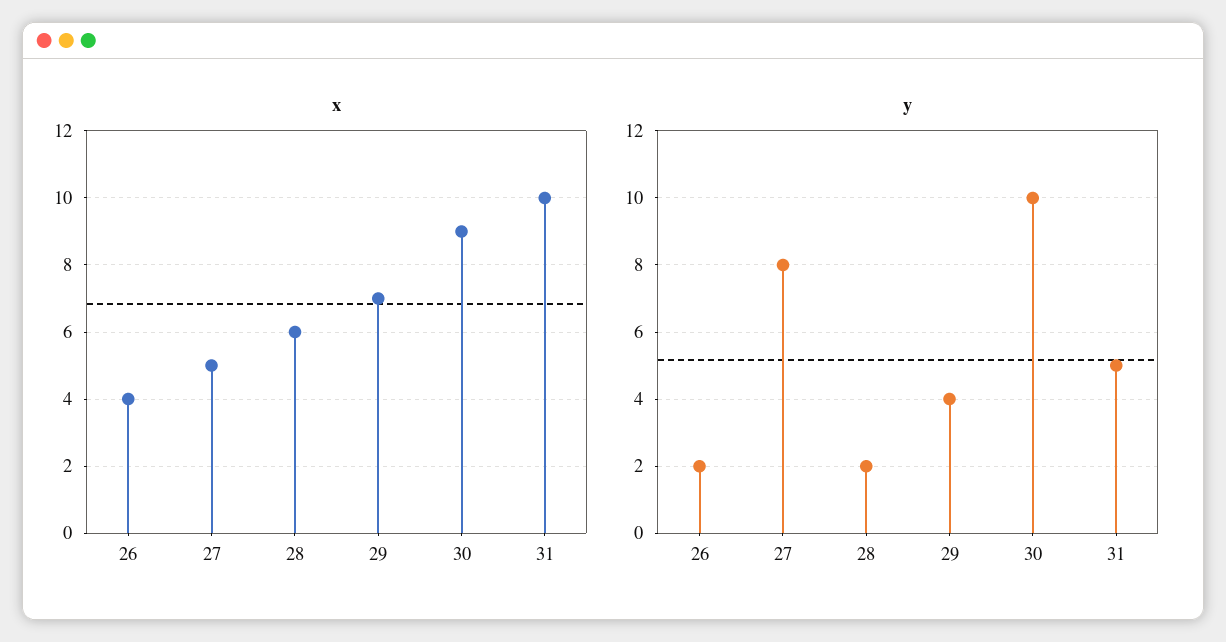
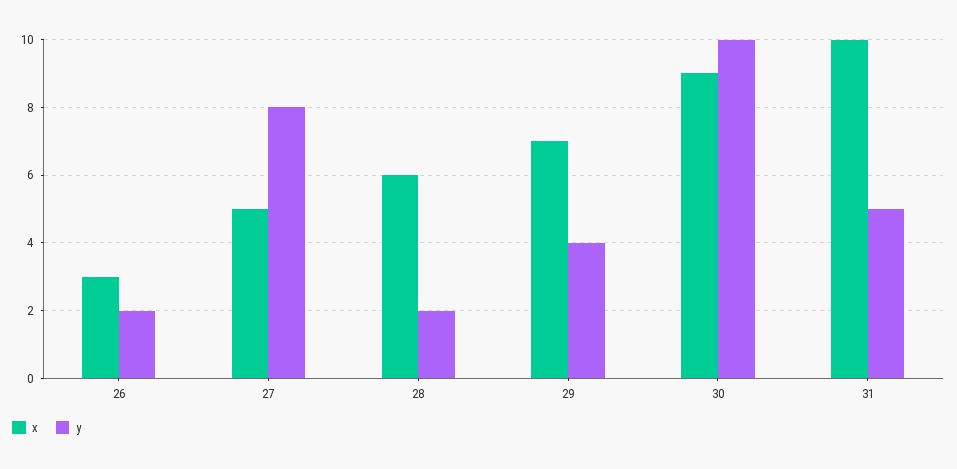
x, 26: 4 -> 3

